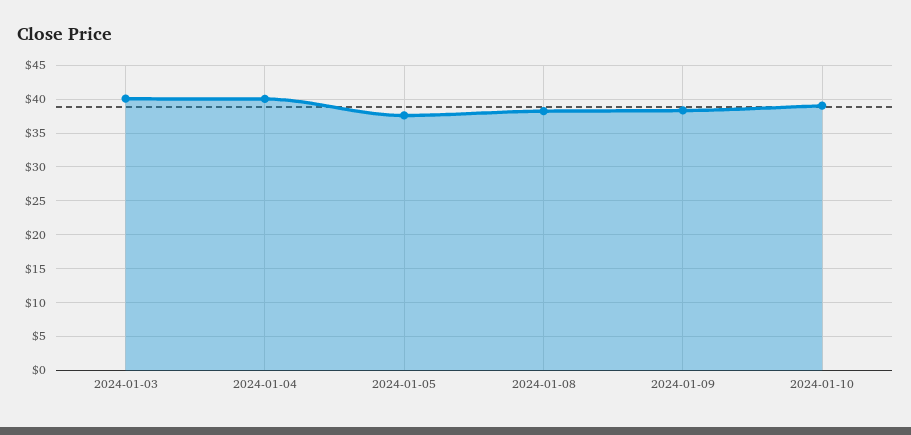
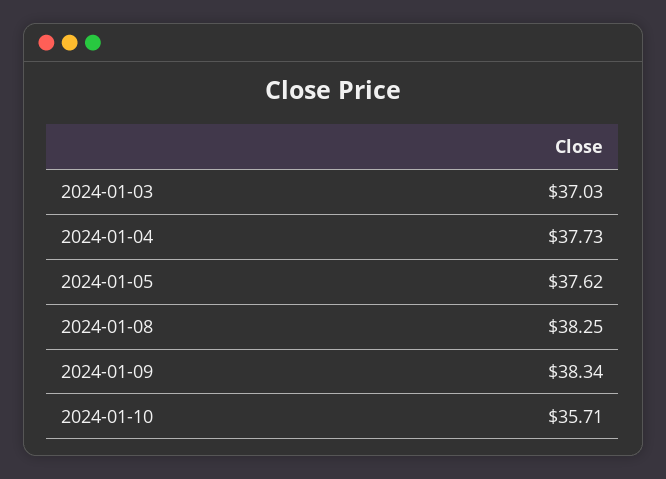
2024-01-03: 40 -> 37.03
2024-01-04: 40 -> 37.73
2024-01-10: 39 -> 35.71

